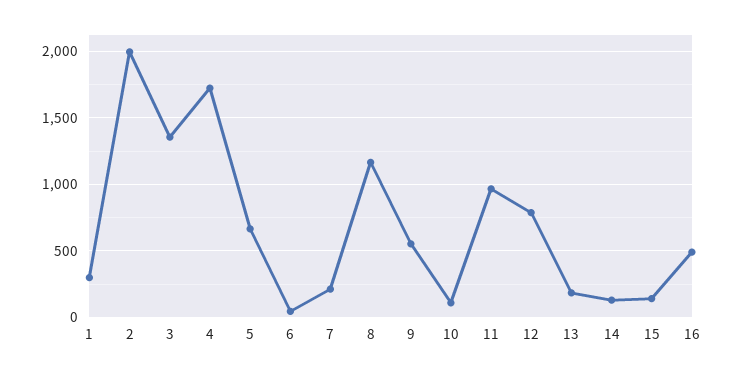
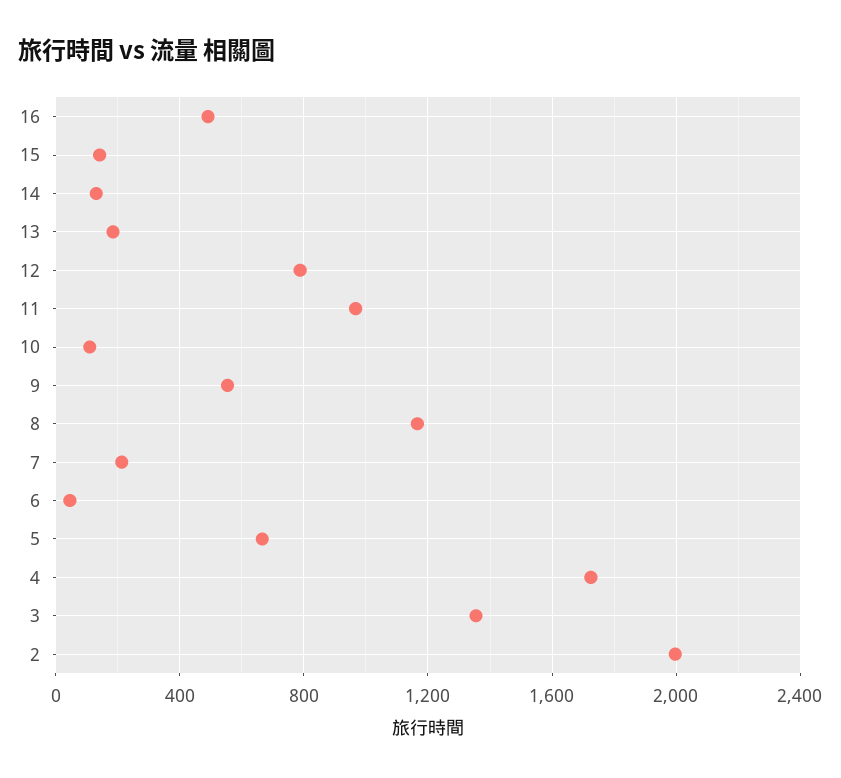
1: 300 -> none

